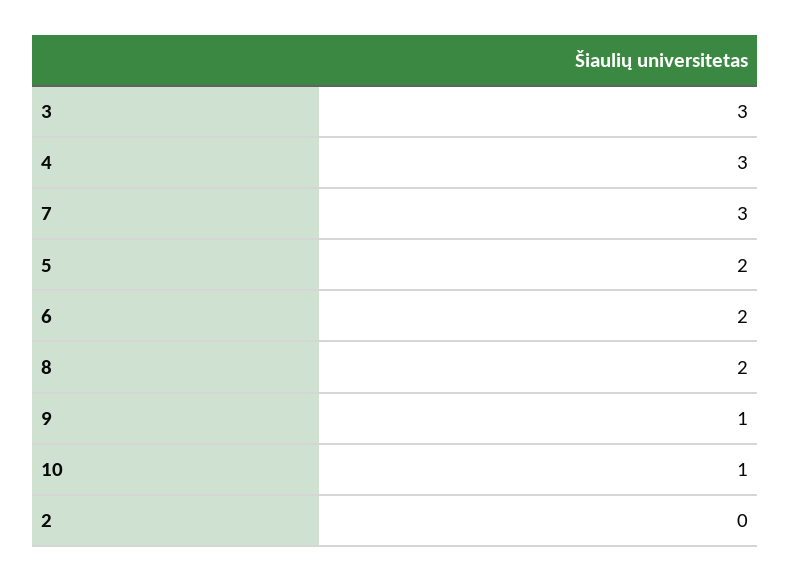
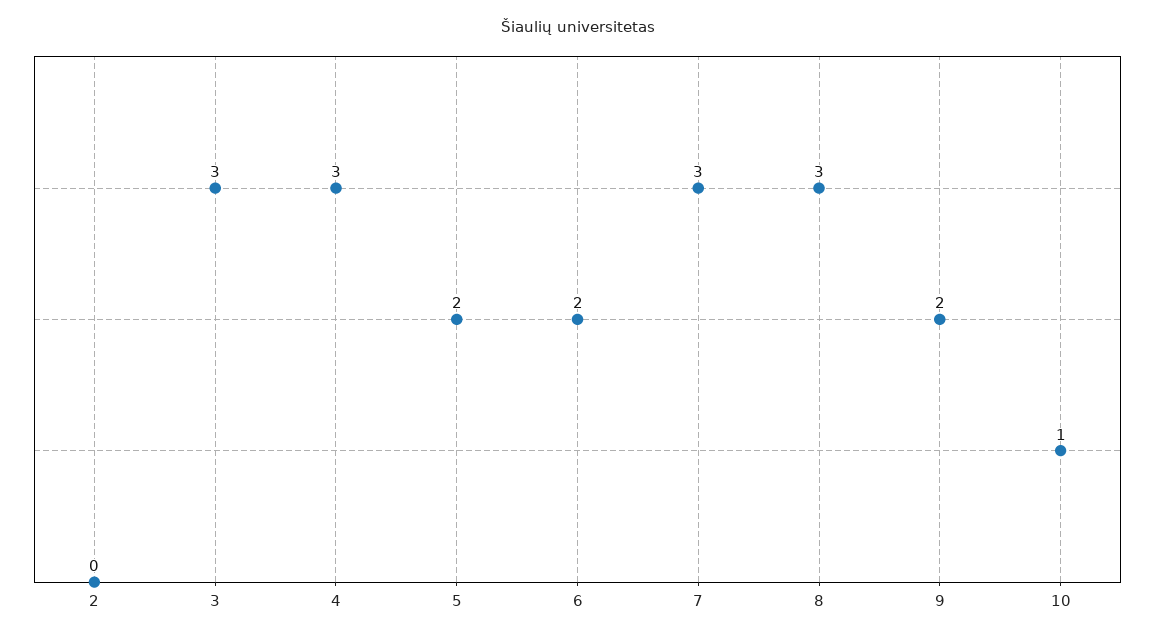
8: 2 -> 3
9: 1 -> 2

